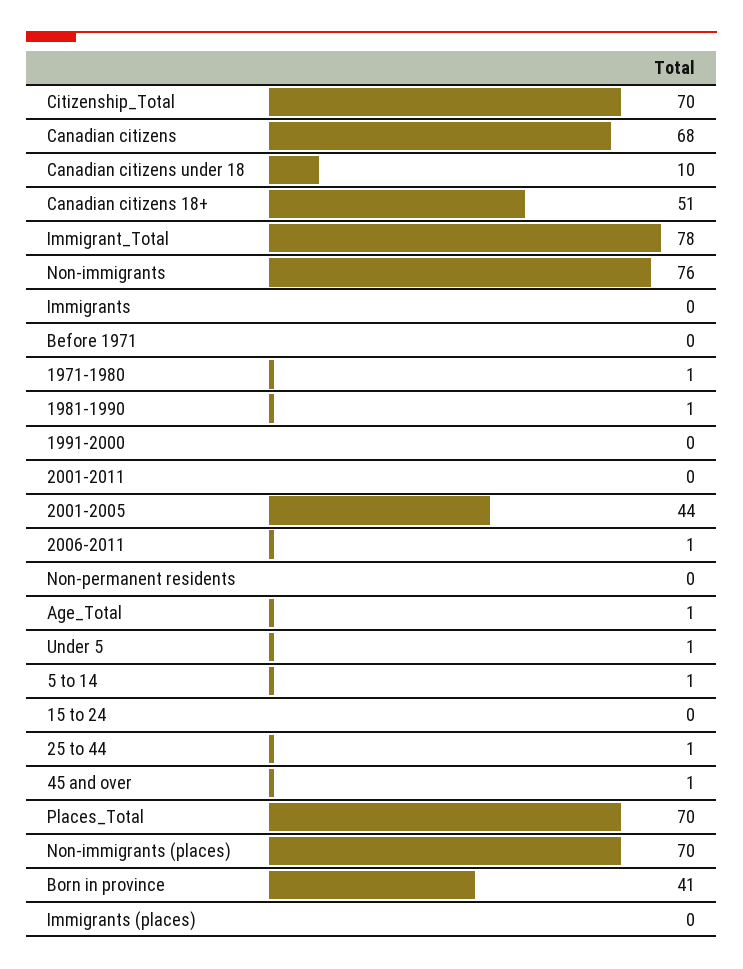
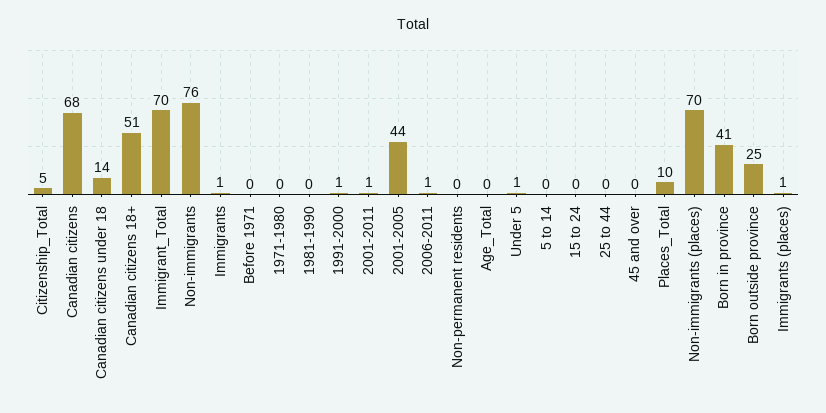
Citizenship_Total: 70 -> 5
Canadian citizens under 18: 10 -> 14
Immigrant_Total: 78 -> 70
Immigrants: 0 -> 1
1971-1980: 1 -> 0
1981-1990: 1 -> 0
1991-2000: 0 -> 1
2001-2011: 0 -> 1
Age_Total: 1 -> 0
5 to 14: 1 -> 0
25 to 44: 1 -> 0
45 and over: 1 -> 0
Places_Total: 70 -> 10
Immigrants (places): 0 -> 1
Born outside province: none -> 25

